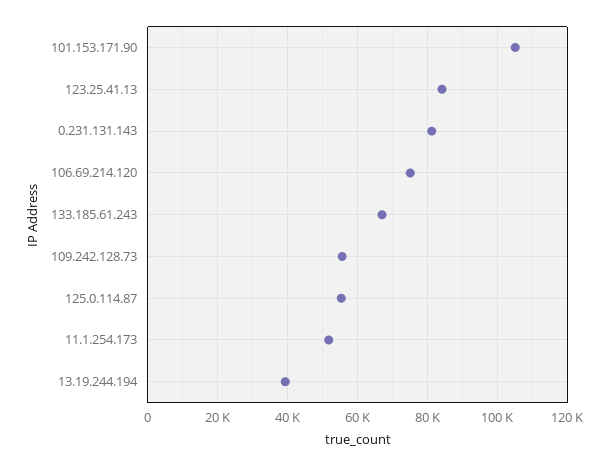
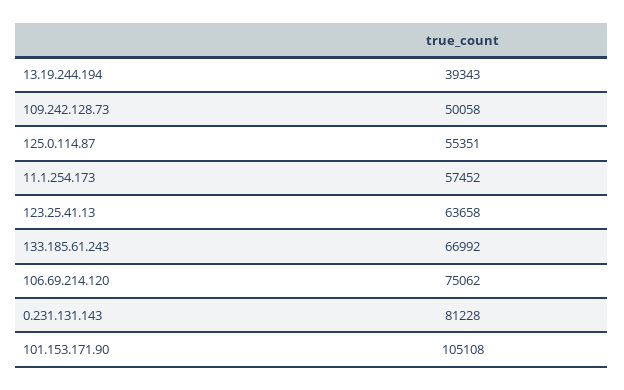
123.25.41.13: 84000 -> 63658
109.242.128.73: 56000 -> 50058
11.1.254.173: 52000 -> 57452

